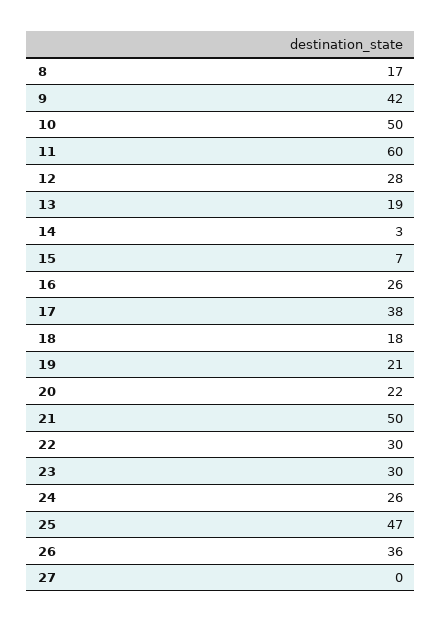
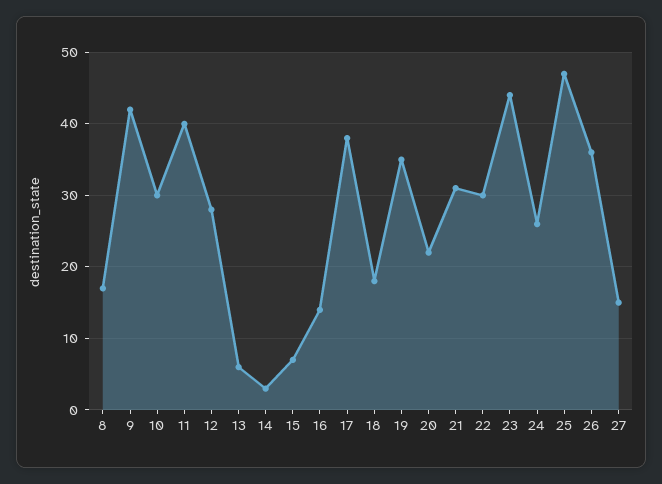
10: 50 -> 30
11: 60 -> 40
13: 19 -> 6
16: 26 -> 14
19: 21 -> 35
21: 50 -> 31
23: 30 -> 44
27: 0 -> 15

